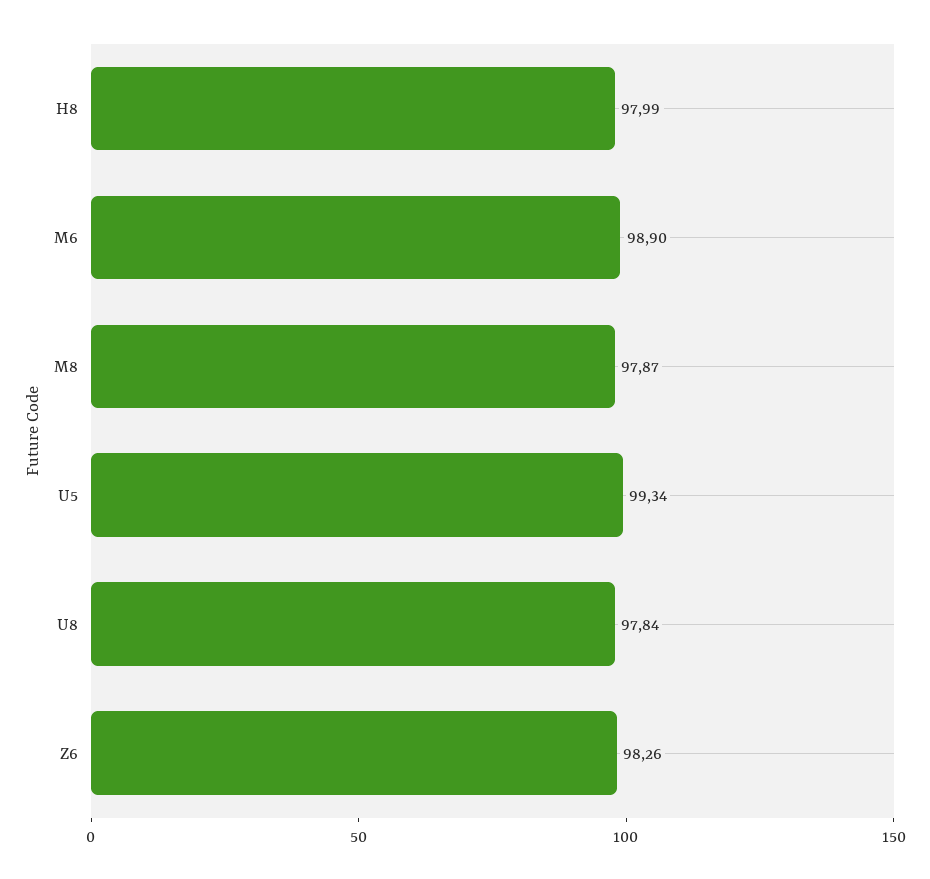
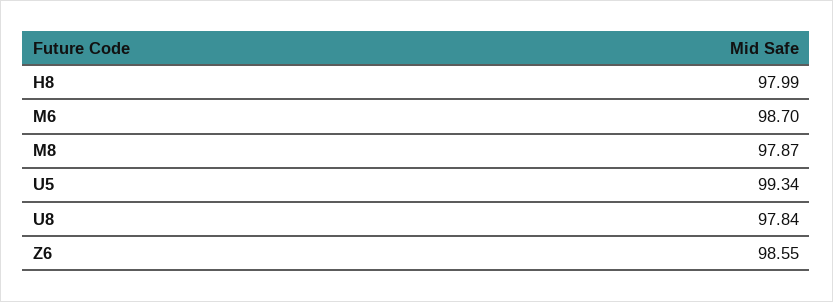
M6: 98.9 -> 98.7
Z6: 98.26 -> 98.55

